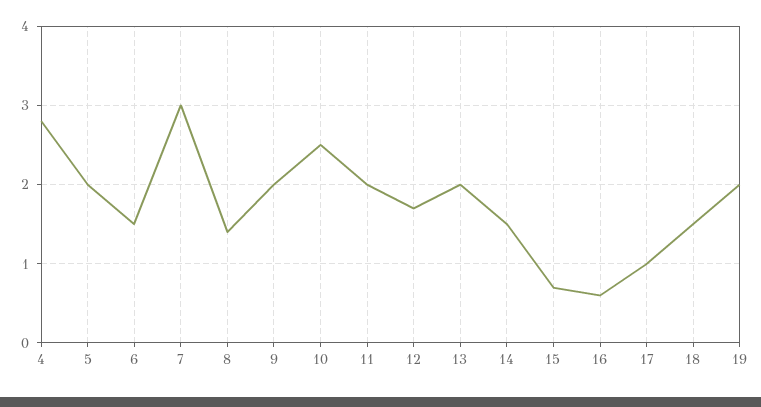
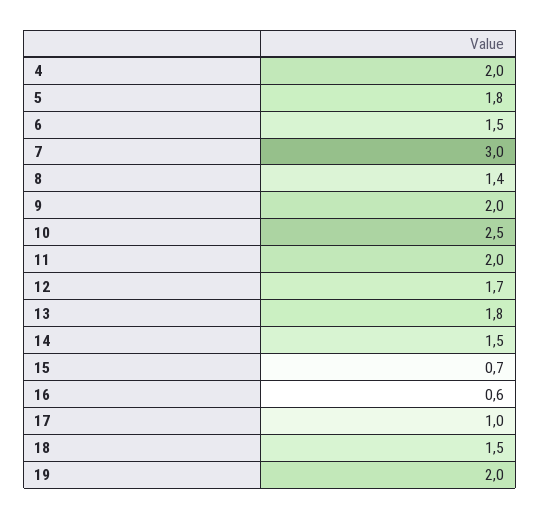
4: 2.8 -> 2
5: 2 -> 1.8
13: 2 -> 1.8

